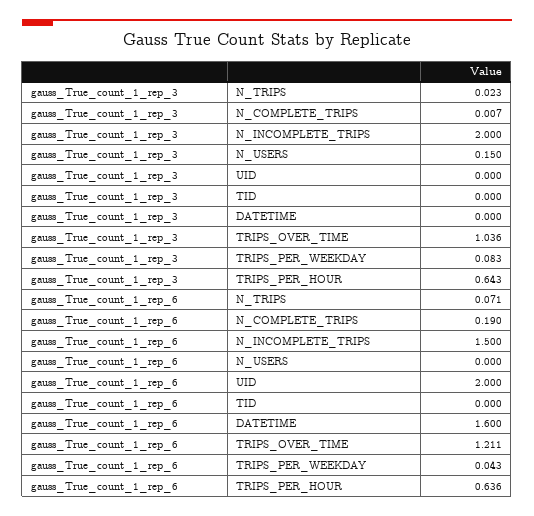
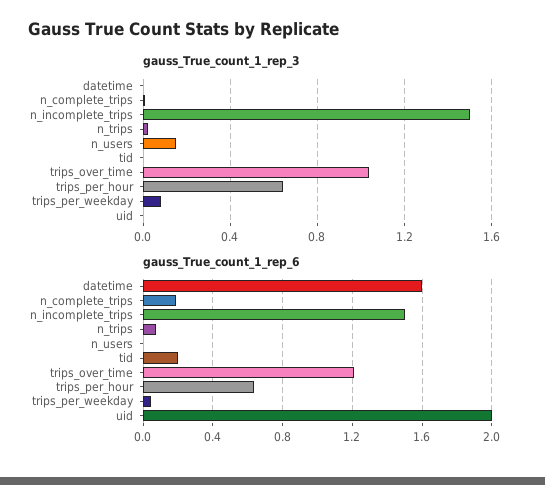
gauss_True_count_1_rep_3, N_INCOMPLETE_TRIPS: 2 -> 1.5
gauss_True_count_1_rep_6, TID: 0 -> 0.2

